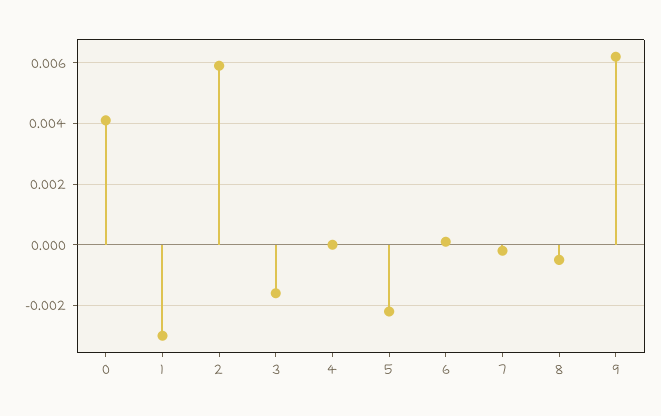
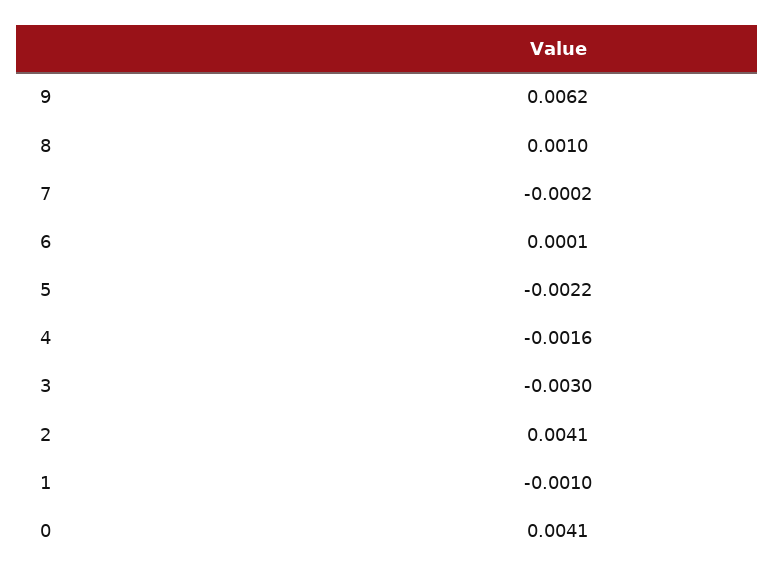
1: -0.003 -> -0.001
2: 0.006 -> 0.0041
3: -0.0015 -> -0.003
4: 0 -> -0.0016
8: -0.0005 -> 0.001

